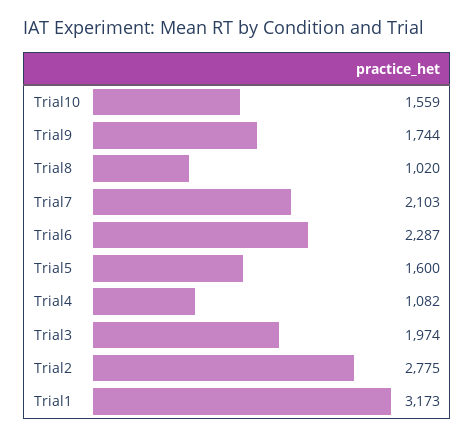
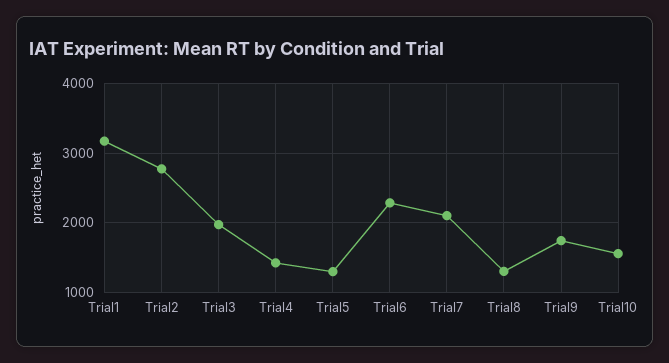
Trial8: 1020 -> 1300
Trial5: 1600 -> 1300
Trial4: 1082 -> 1400

